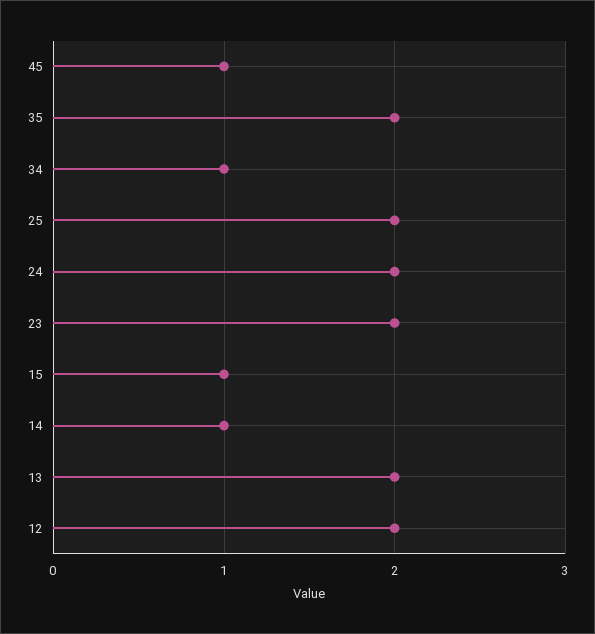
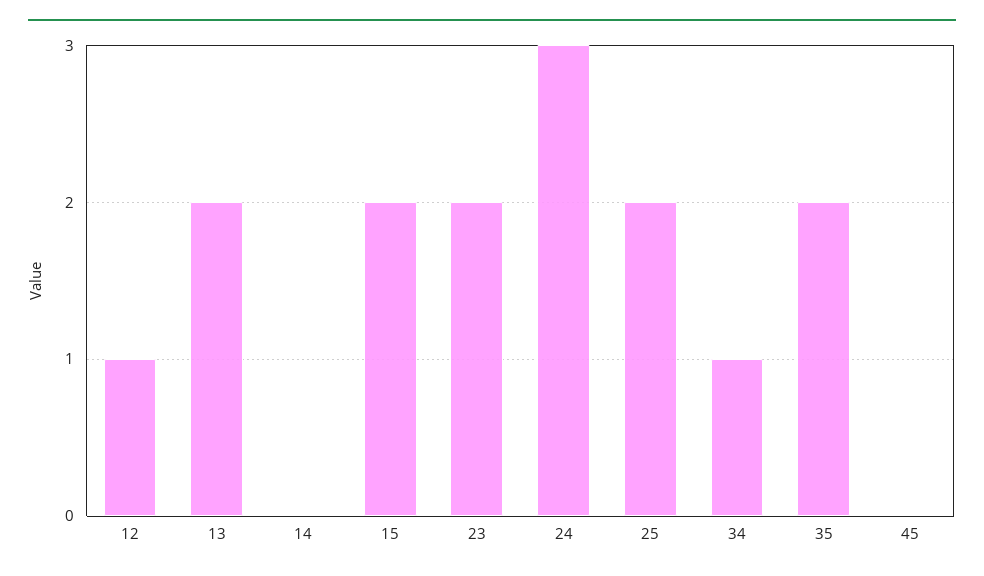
45: 1 -> 0
24: 2 -> 3
15: 1 -> 2
14: 1 -> 0
12: 2 -> 1

